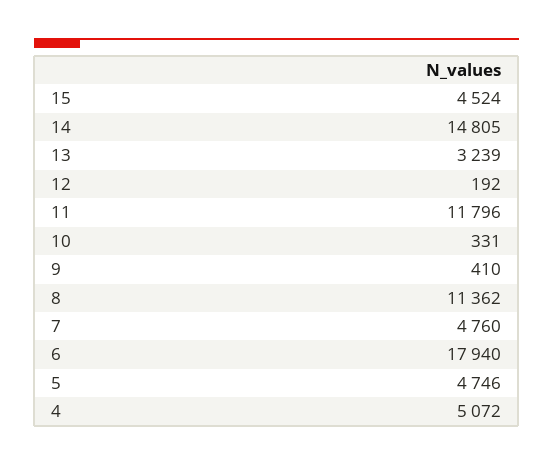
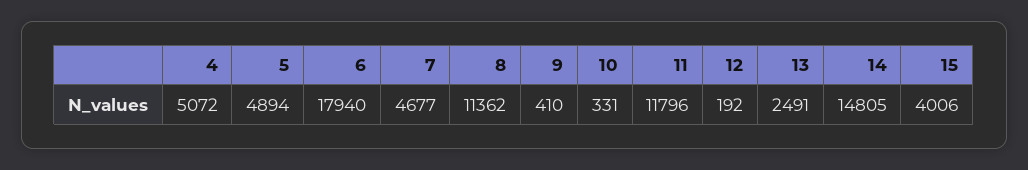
15: 4524 -> 4006
13: 3239 -> 2491
7: 4760 -> 4677
5: 4746 -> 4894

